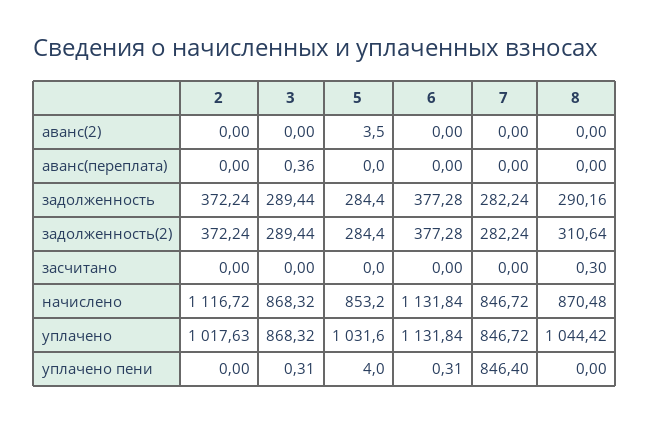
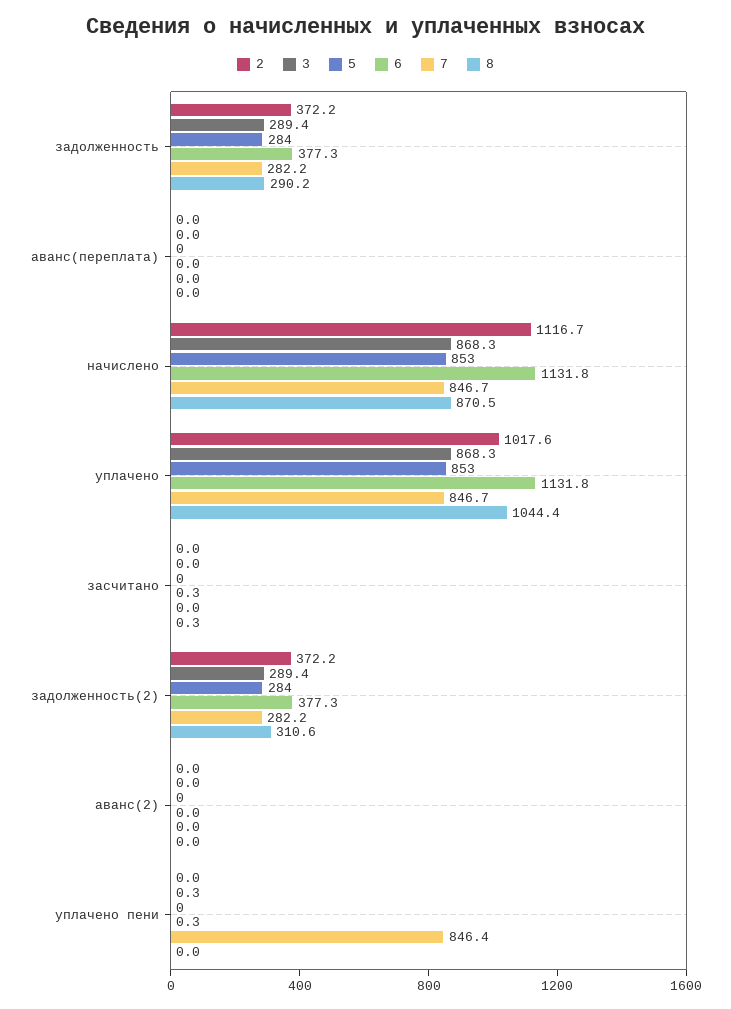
5, аванс(2): 3.5 -> 0
3, аванс(переплата): 0.36 -> 0
6, засчитано: 0 -> 0.3
5, уплачено: 1031.6 -> 853
5, уплачено пени: 4 -> 0

